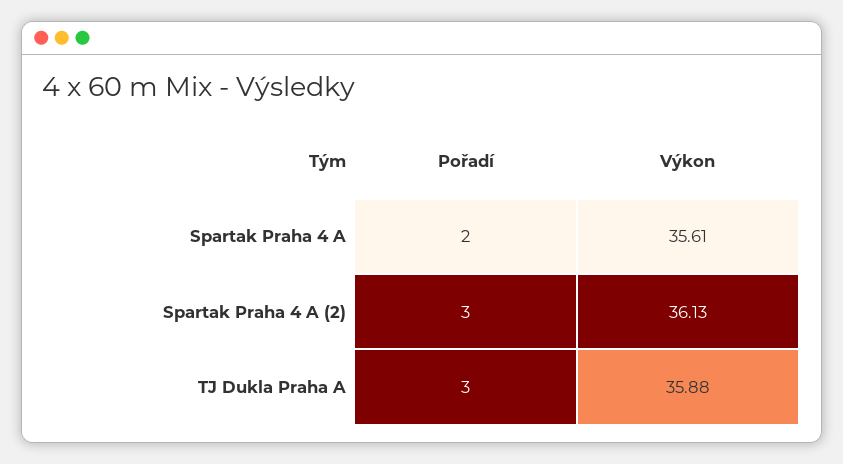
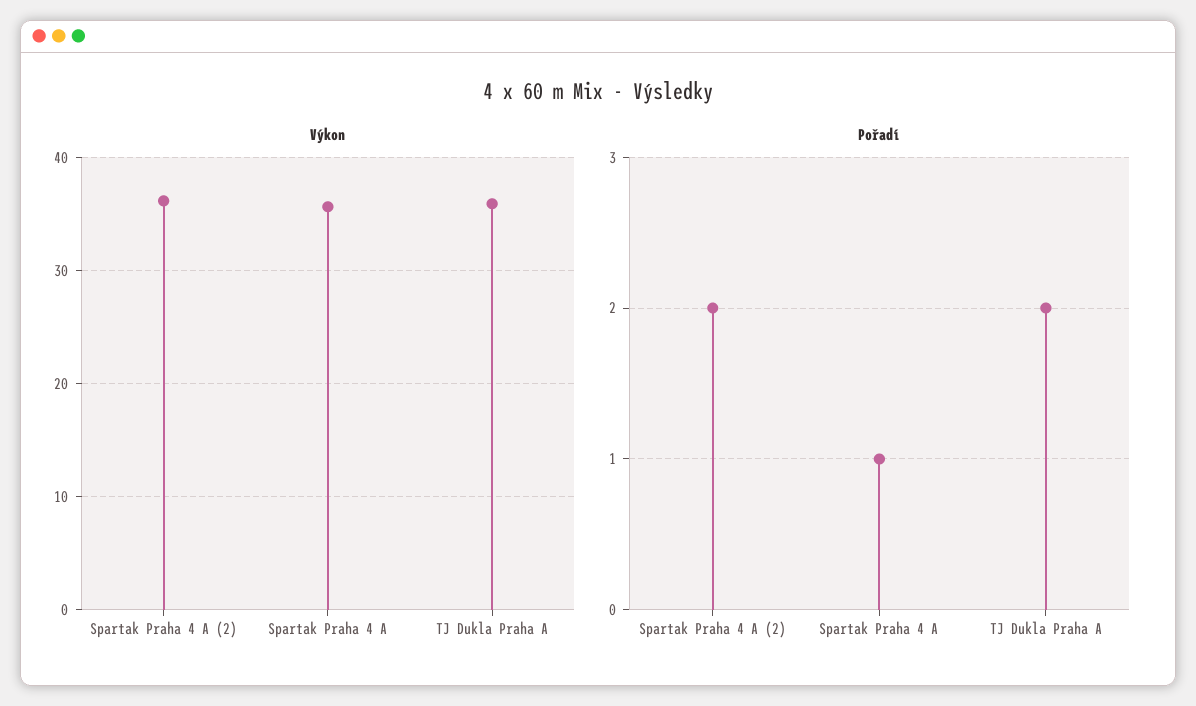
Pořadí, Spartak Praha 4 A: 2 -> 1
Pořadí, Spartak Praha 4 A (2): 3 -> 2
Pořadí, TJ Dukla Praha A: 3 -> 2

